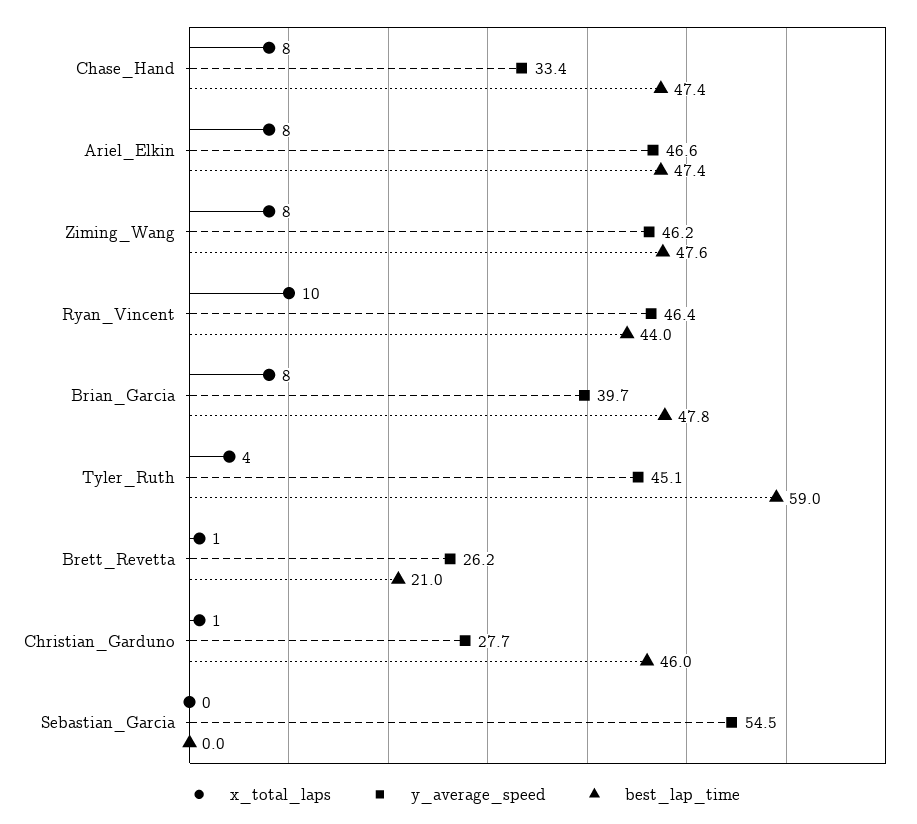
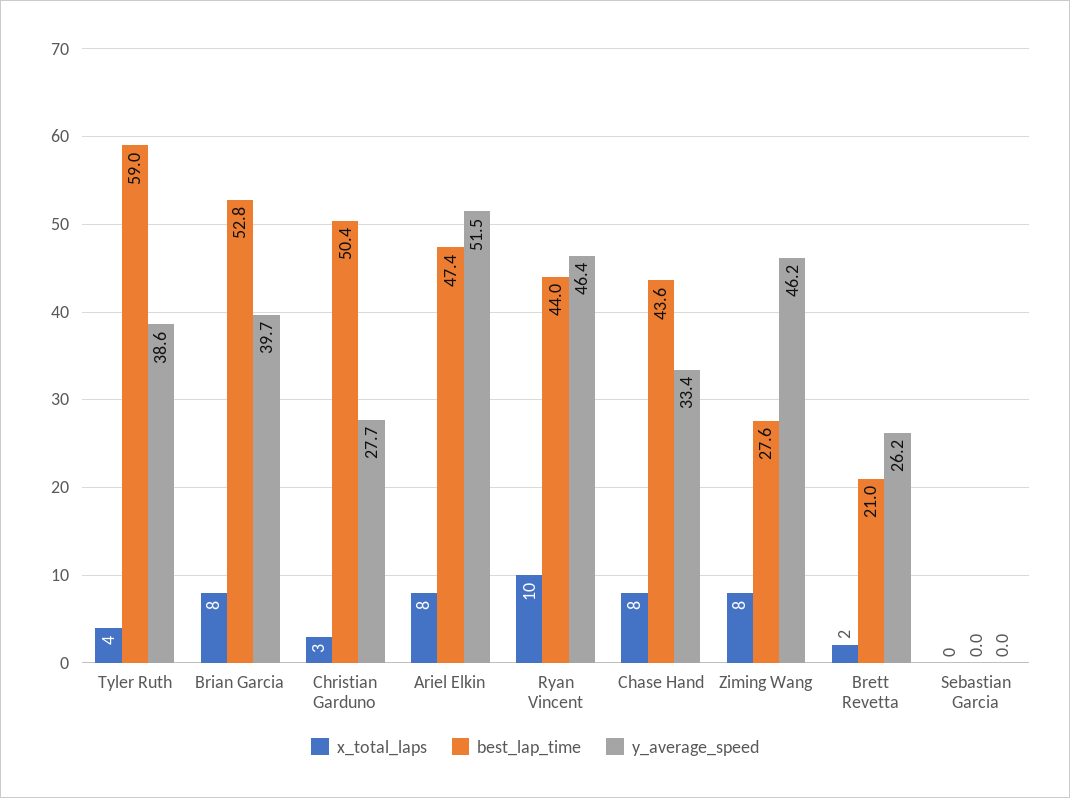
best_lap_time, Chase_Hand: 47.4 -> 43.6
y_average_speed, Ariel_Elkin: 46.6 -> 51.5
best_lap_time, Ziming_Wang: 47.6 -> 27.6
best_lap_time, Brian_Garcia: 47.8 -> 52.8
y_average_speed, Tyler_Ruth: 45.1 -> 38.6
x_total_laps, Brett_Revetta: 1 -> 2
x_total_laps, Christian_Garduno: 1 -> 3
best_lap_time, Christian_Garduno: 46 -> 50.4
y_average_speed, Sebastian_Garcia: 54.5 -> 0

